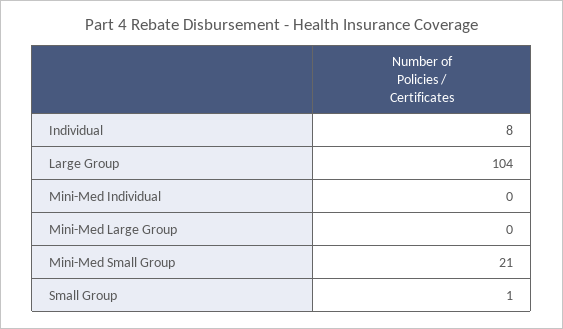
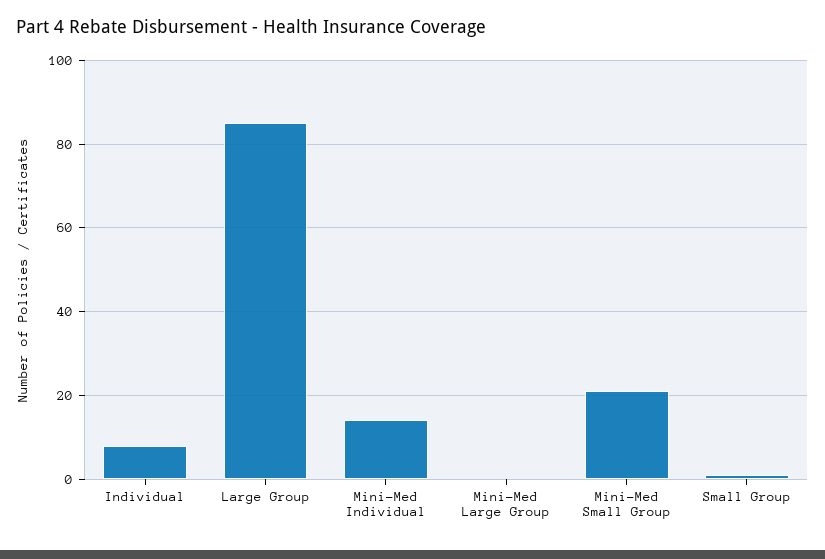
Large Group: 104 -> 85
Mini-Med Individual: 0 -> 15

